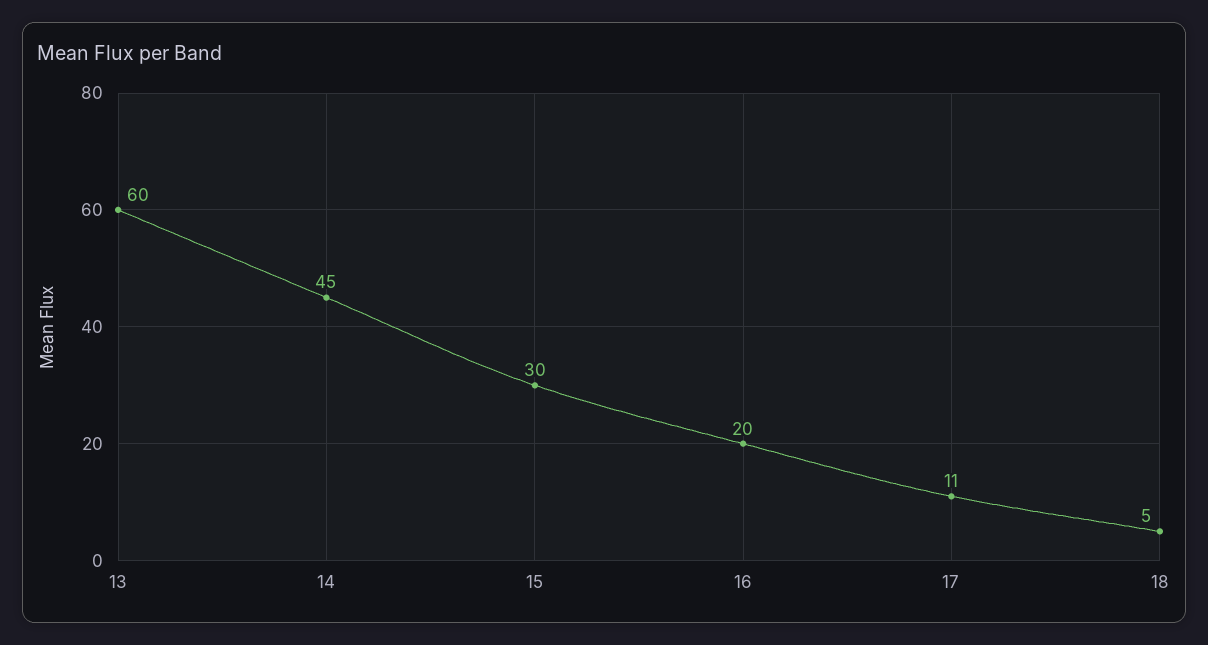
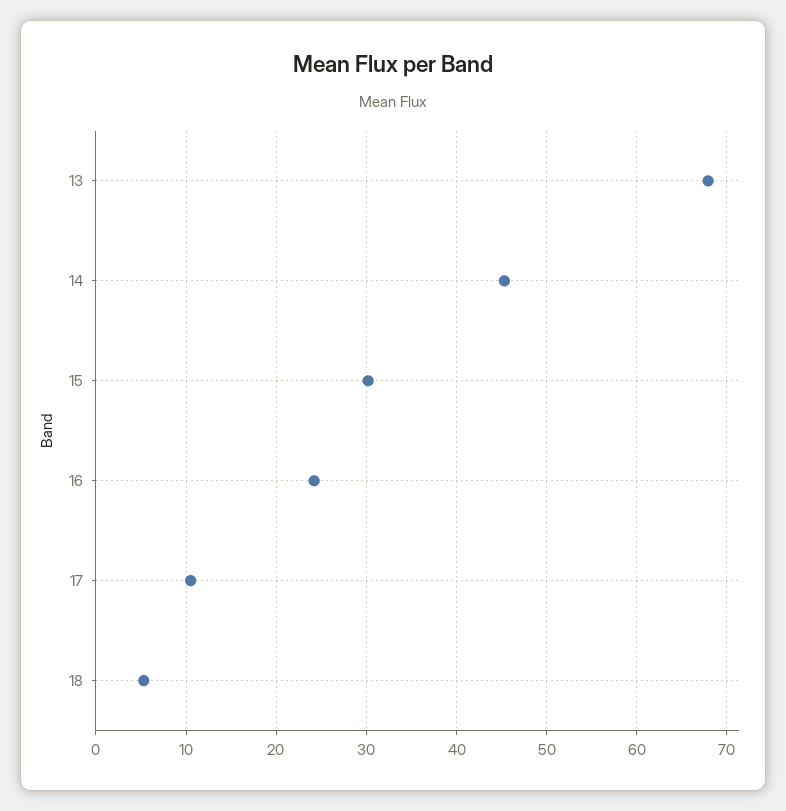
13: 60 -> 68
16: 20 -> 24

